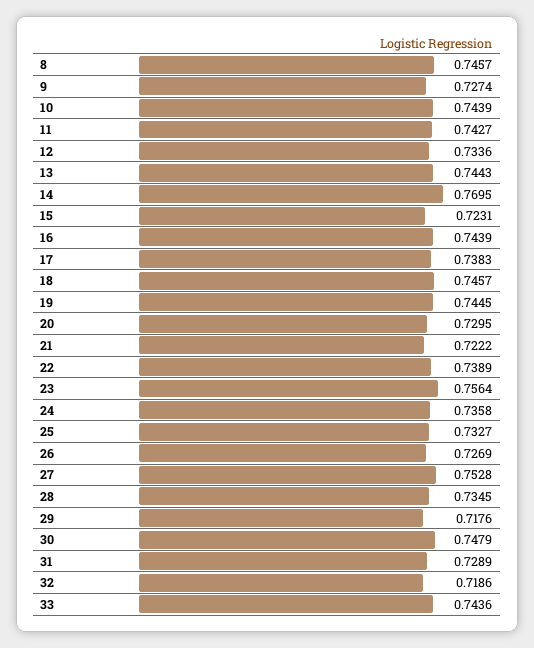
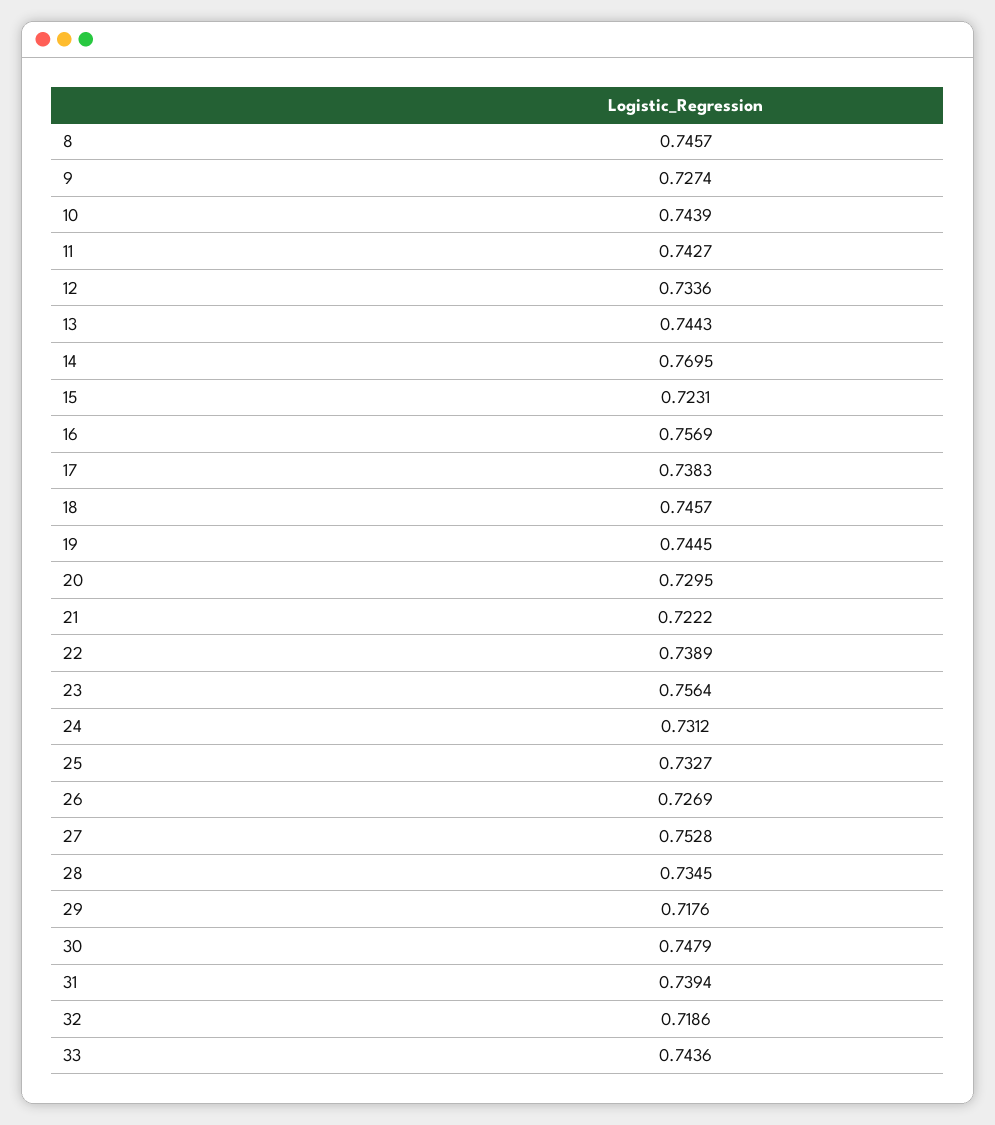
16: 0.7439 -> 0.7569
24: 0.7358 -> 0.7312
31: 0.7289 -> 0.7394

